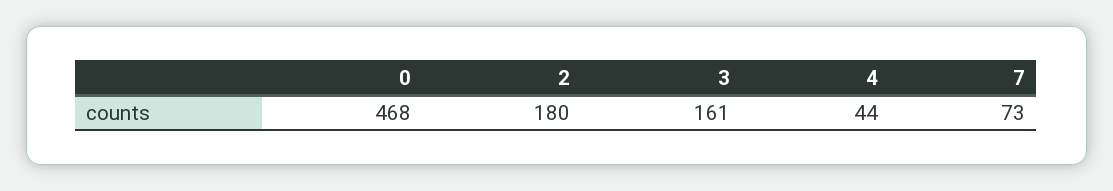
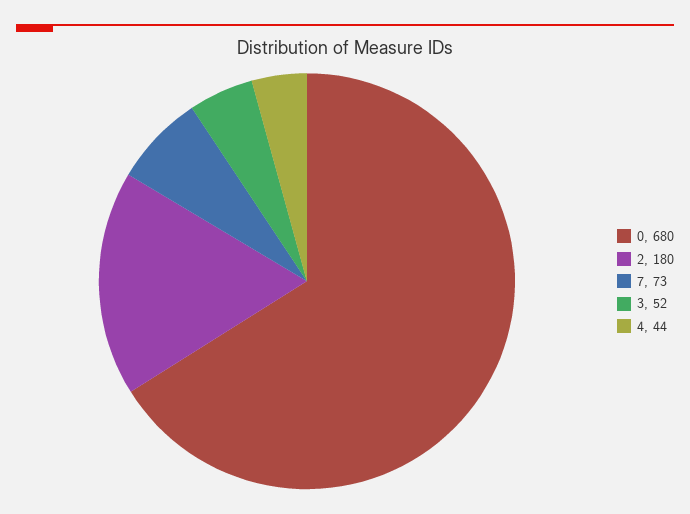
0: 468 -> 680
3: 161 -> 52

